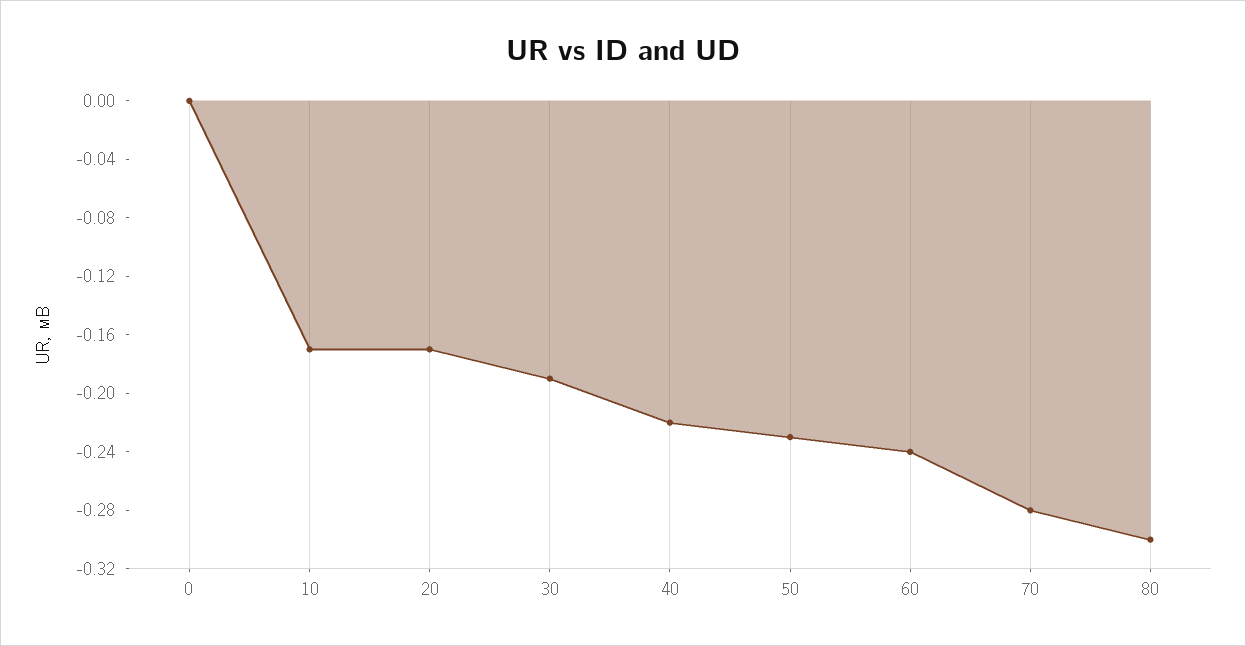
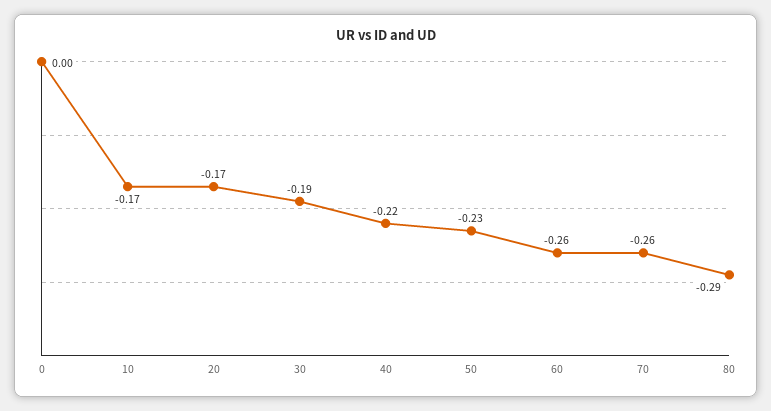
60: -0.24 -> -0.26
70: -0.28 -> -0.26
80: -0.3 -> -0.29

